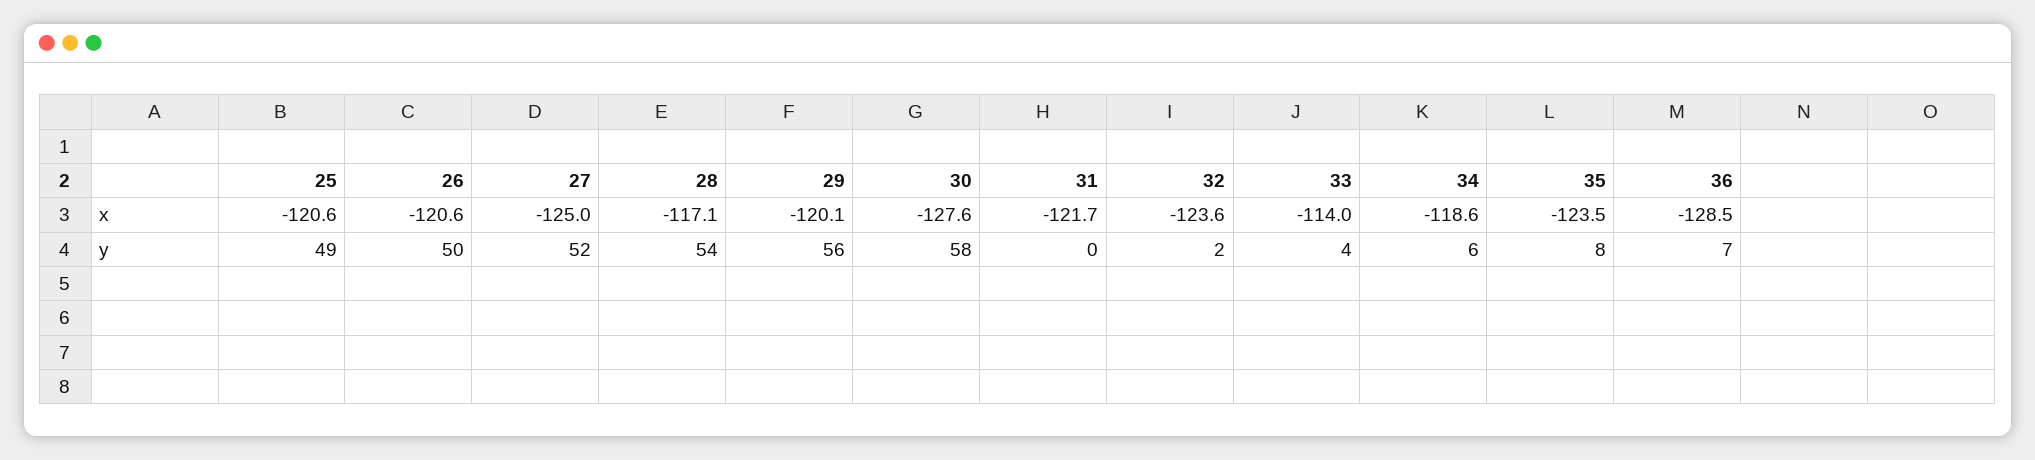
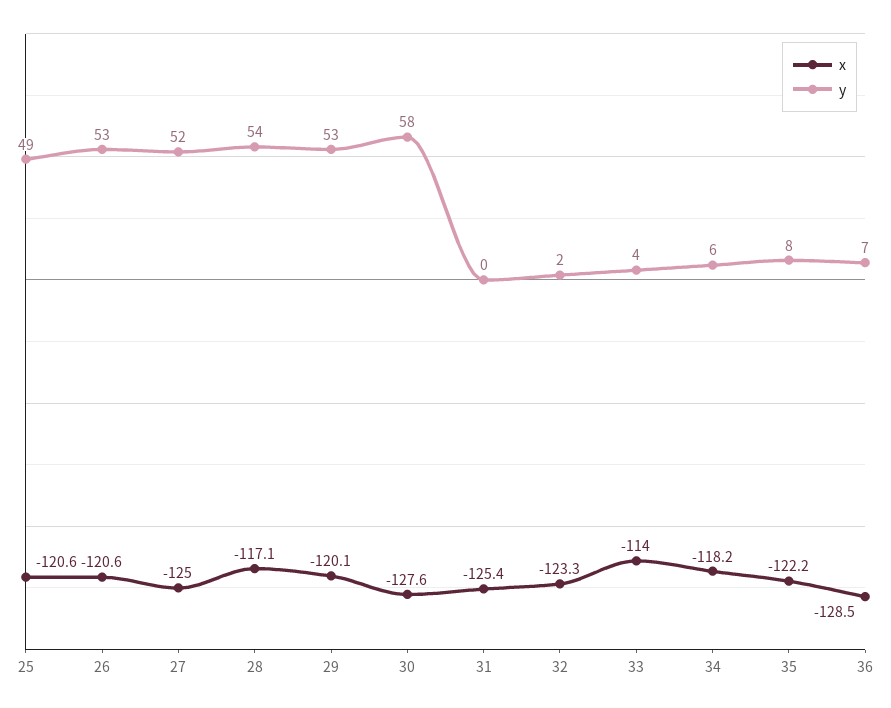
x, 31: -121.7 -> -125.4
x, 32: -123.6 -> -123.3
x, 34: -118.6 -> -118.2
x, 35: -123.5 -> -122.2
y, 26: 50 -> 53
y, 29: 56 -> 53

